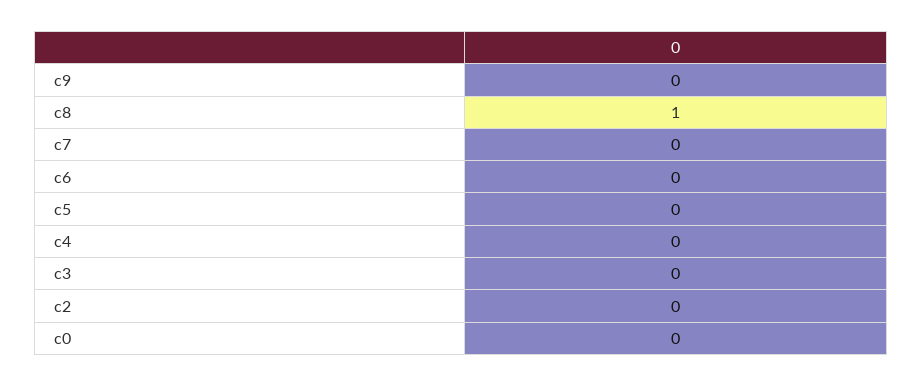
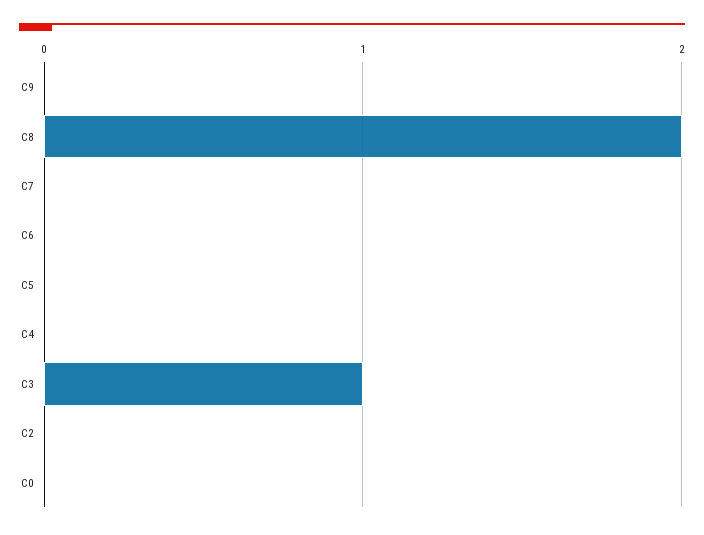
c8: 1 -> 2
c3: 0 -> 1

